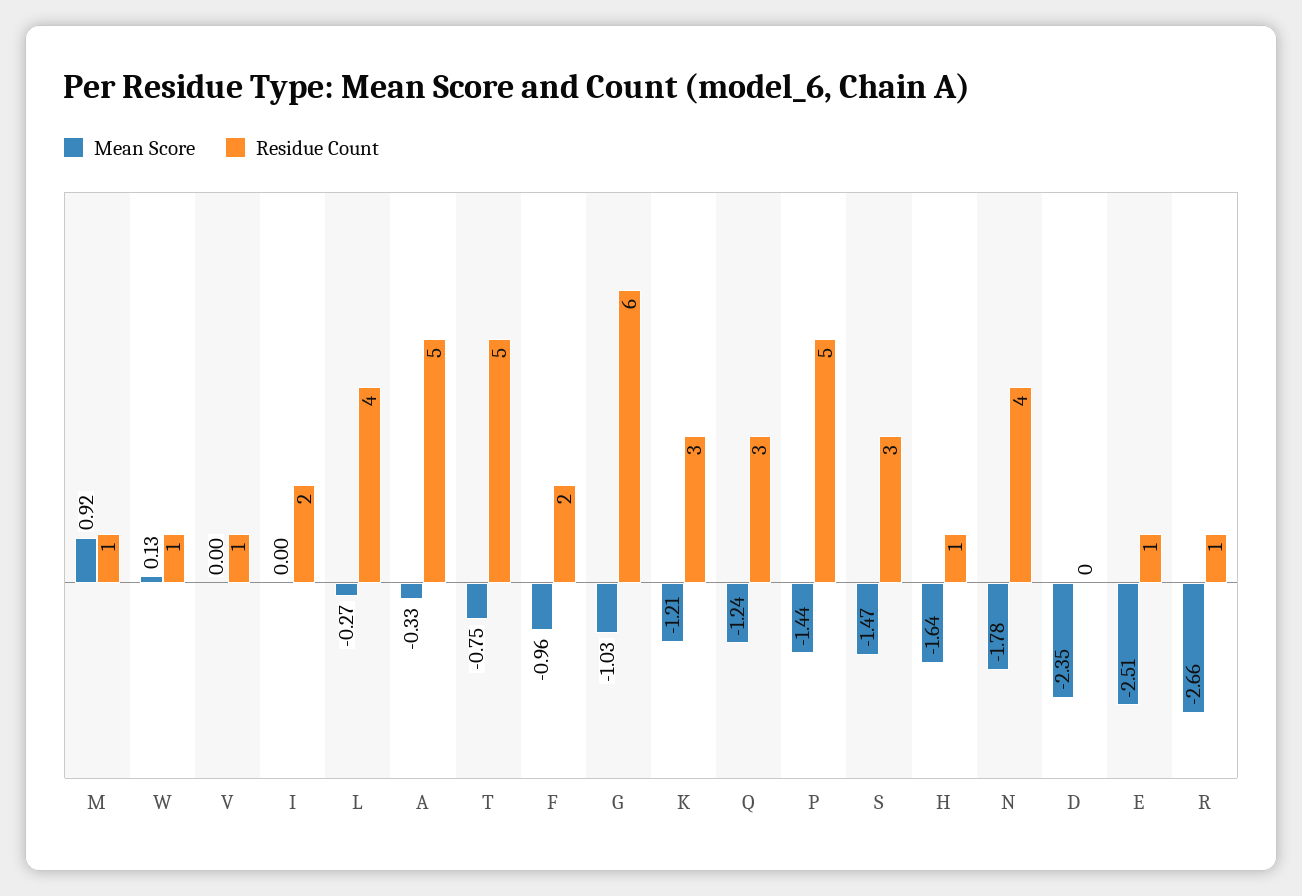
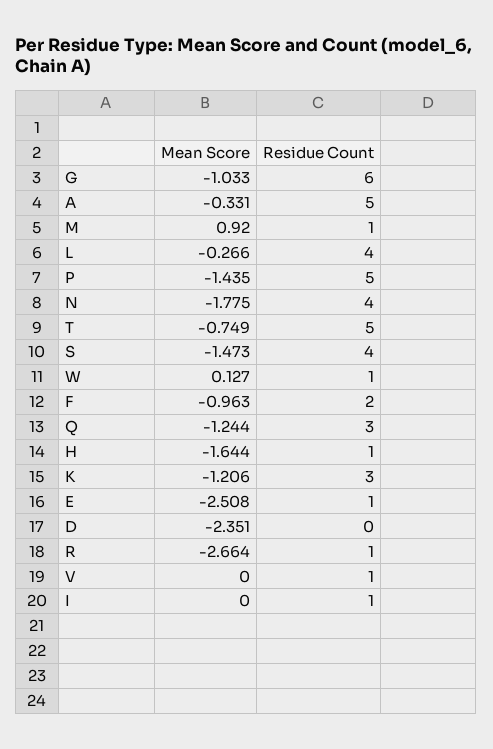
Residue Count, I: 2 -> 1
Residue Count, S: 3 -> 4

